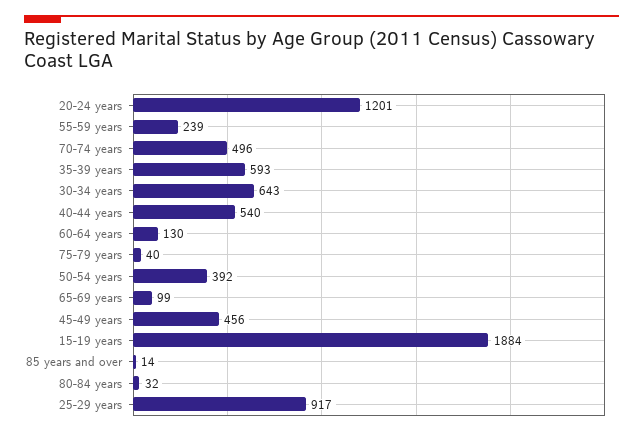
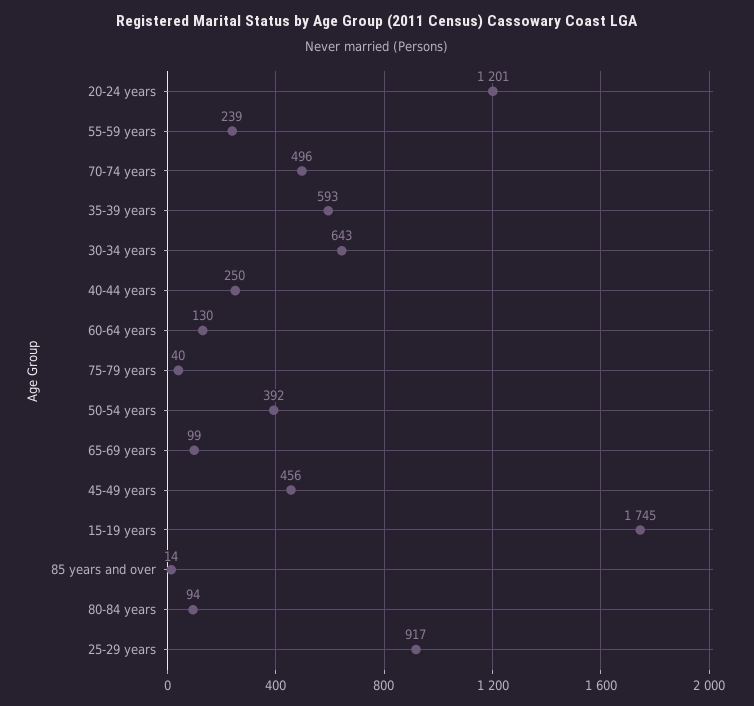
40-44 years: 540 -> 250
15-19 years: 1884 -> 1745
80-84 years: 32 -> 94

